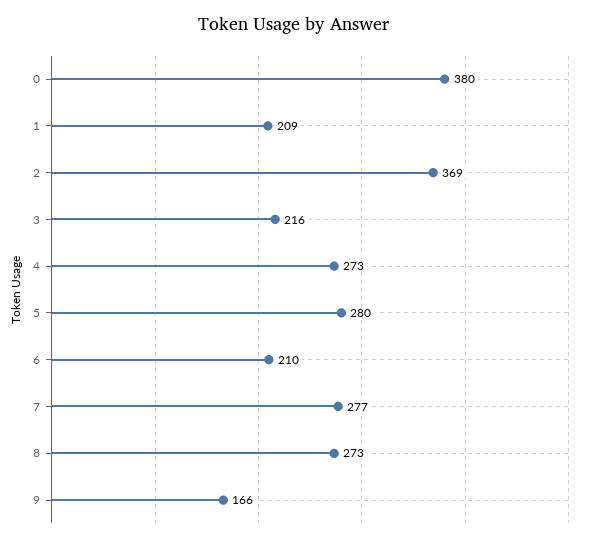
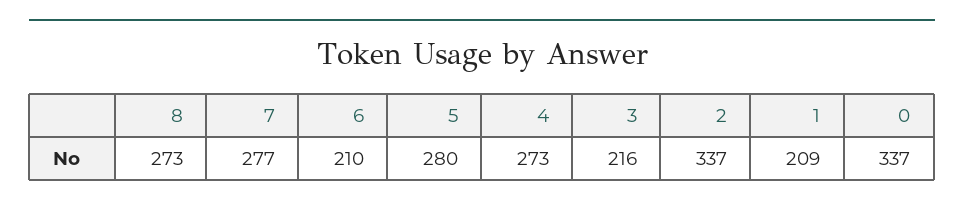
0: 380 -> 337
2: 369 -> 337
9: 166 -> none

